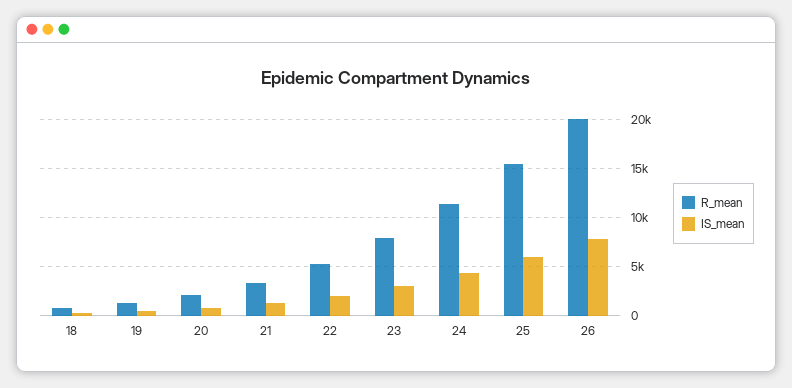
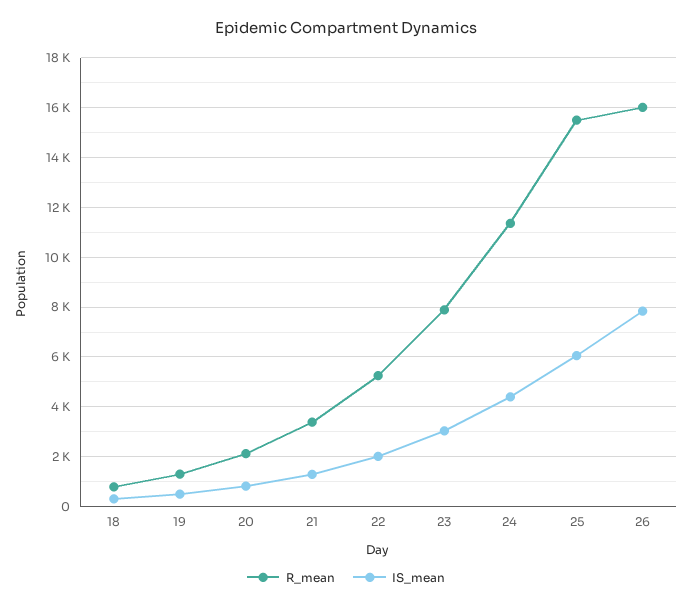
R_mean, 26: 20000 -> 16000

